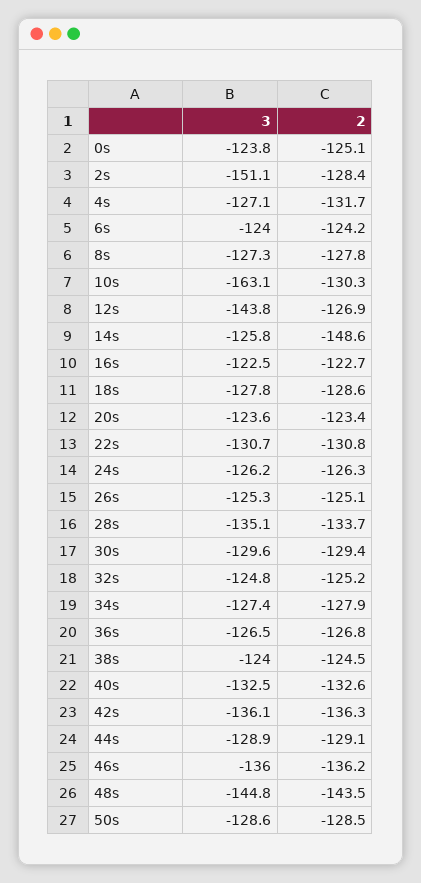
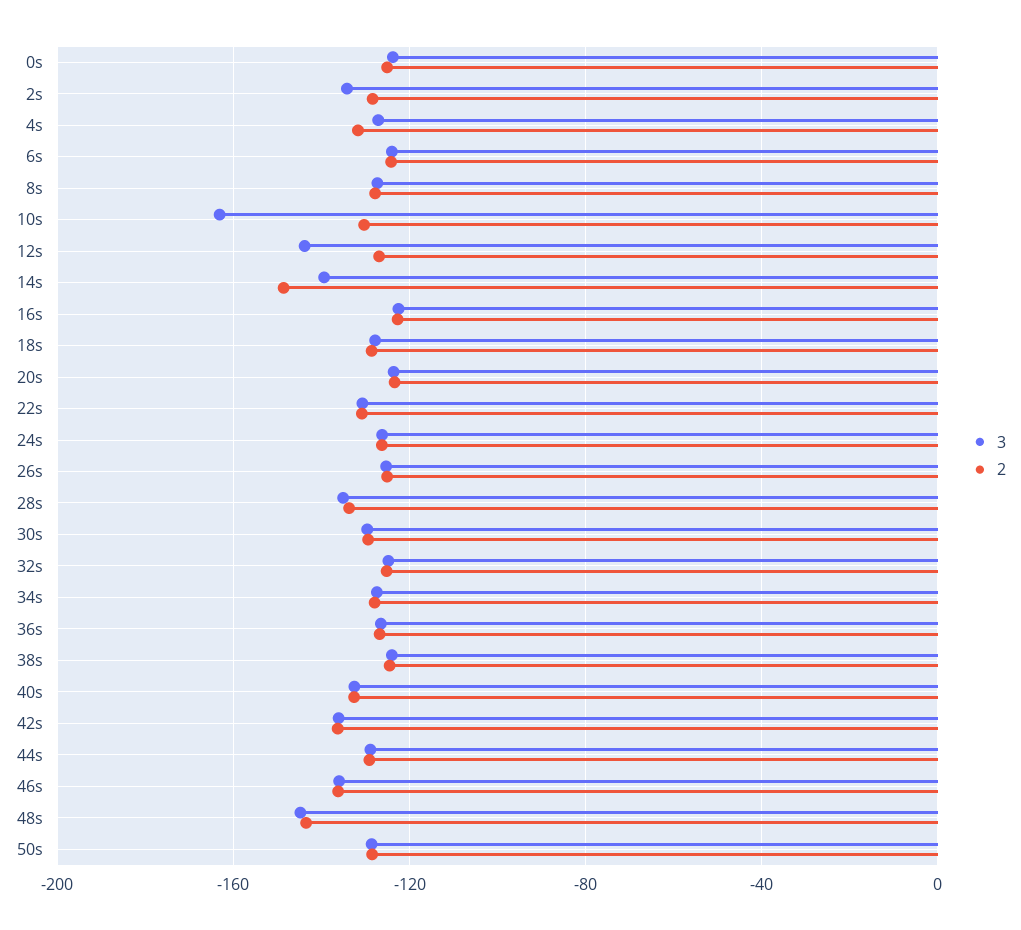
3, 2s: -151.1 -> -135
3, 14s: -125.8 -> -140

